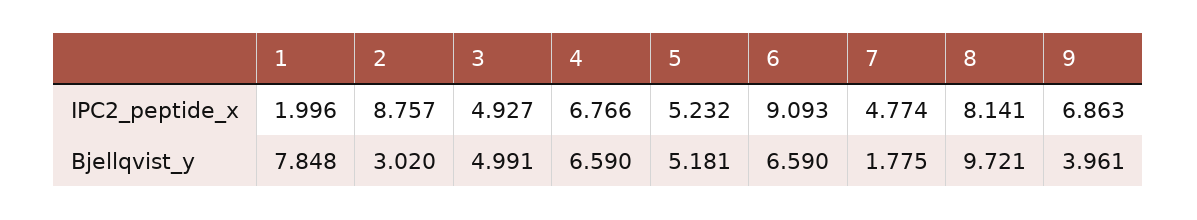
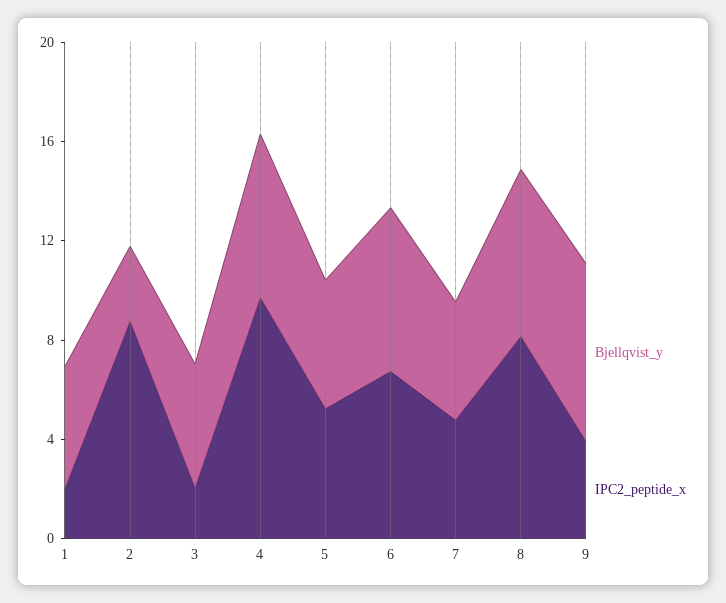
IPC2_peptide_x, 3: 4.927 -> 2
IPC2_peptide_x, 4: 6.766 -> 10
IPC2_peptide_x, 6: 9.093 -> 7
IPC2_peptide_x, 9: 6.863 -> 4
Bjellqvist_y, 1: 7.848 -> 5
Bjellqvist_y, 7: 1.775 -> 5
Bjellqvist_y, 8: 9.721 -> 7
Bjellqvist_y, 9: 3.961 -> 7

